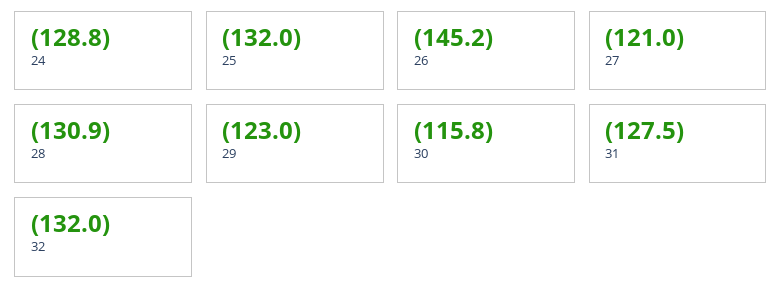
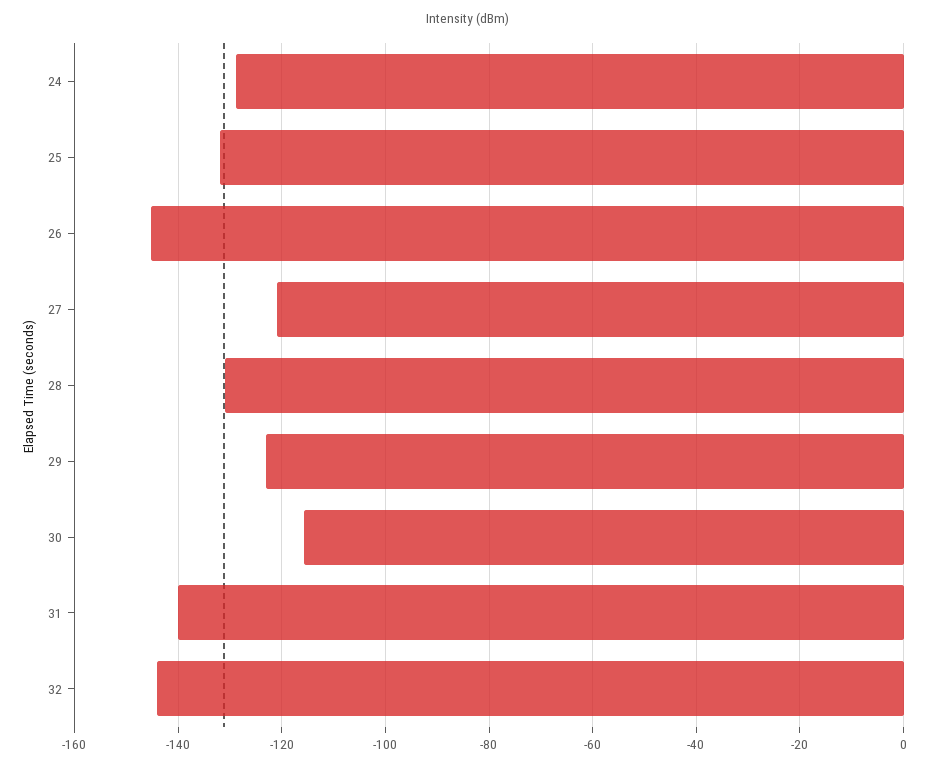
31: -127.5 -> -140
32: -132 -> -144

